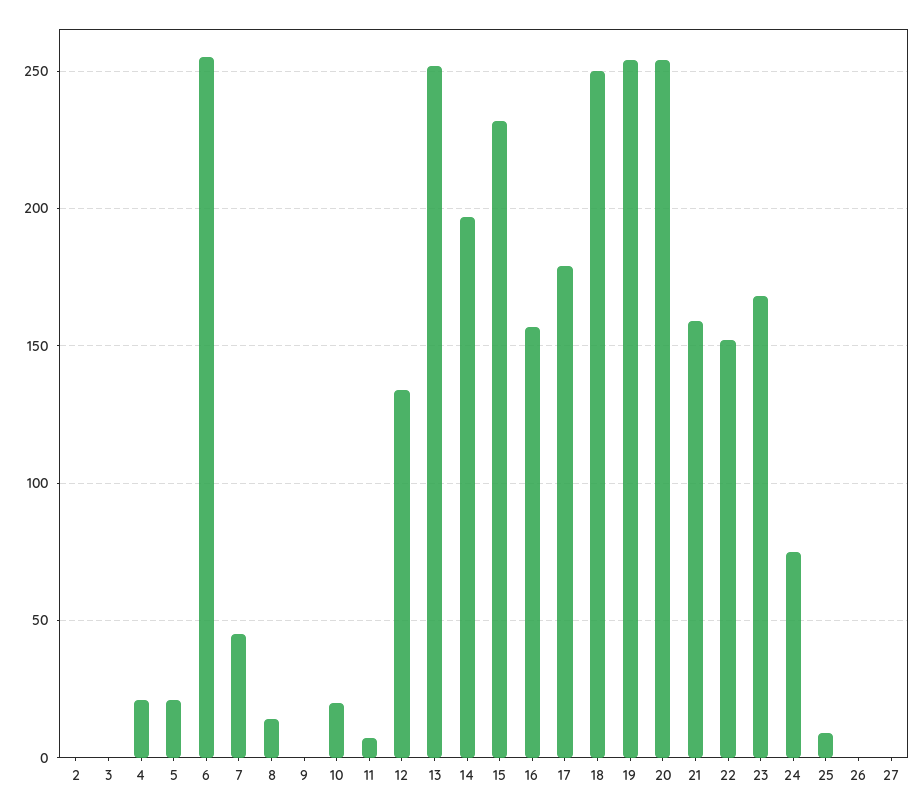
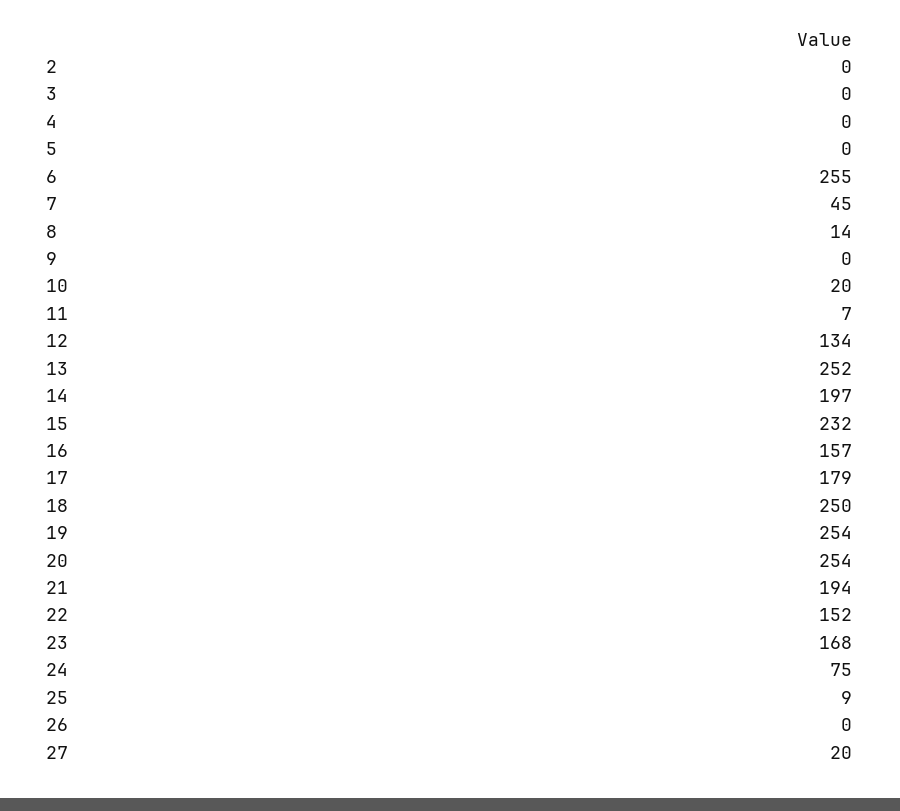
4: 20 -> 0
5: 20 -> 0
21: 160 -> 194
27: 0 -> 20

